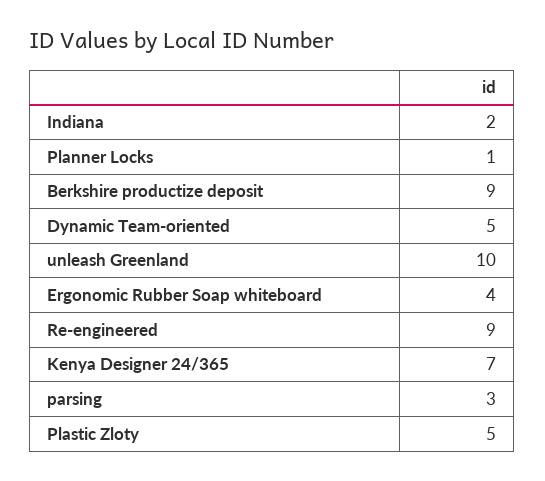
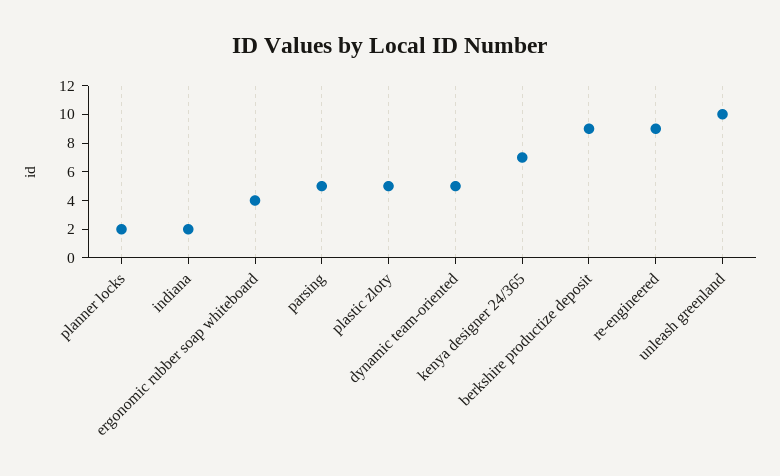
Planner Locks: 1 -> 2
parsing: 3 -> 5

